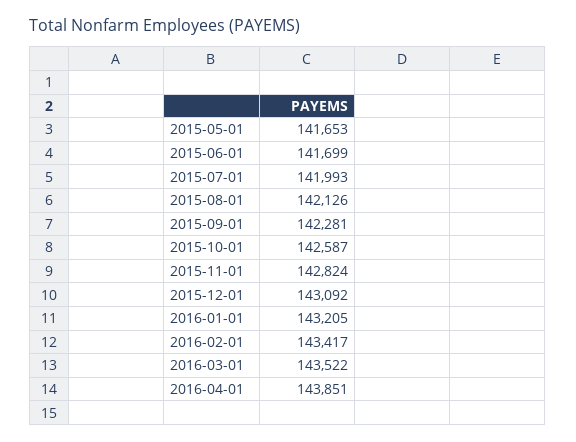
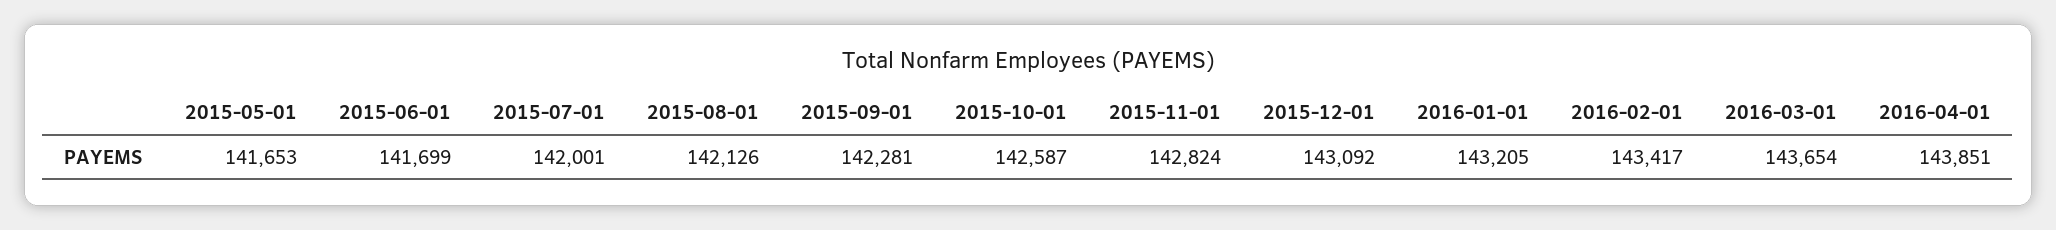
2015-07-01: 141993 -> 142001
2016-03-01: 143522 -> 143654

